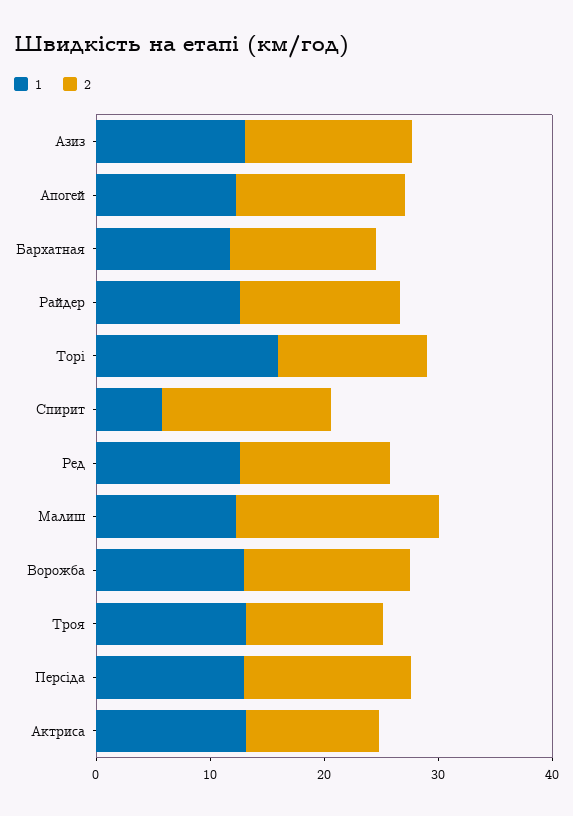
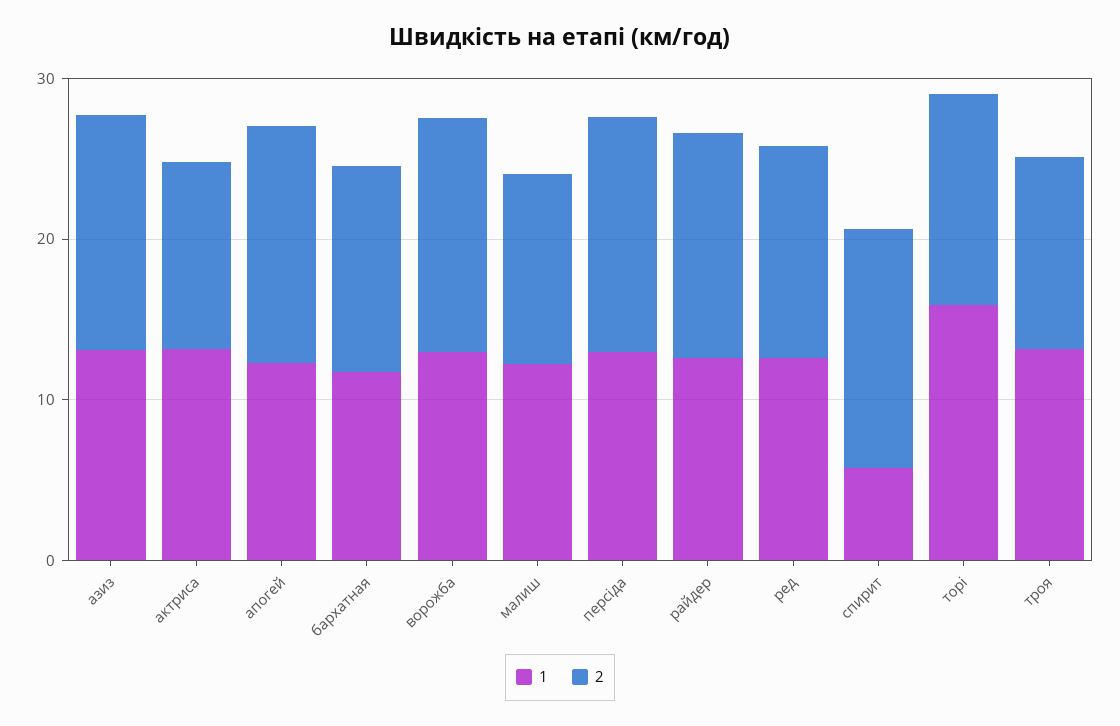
2, Малиш: 18 -> 12

